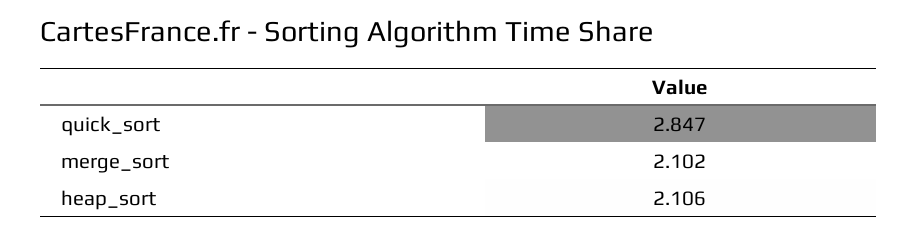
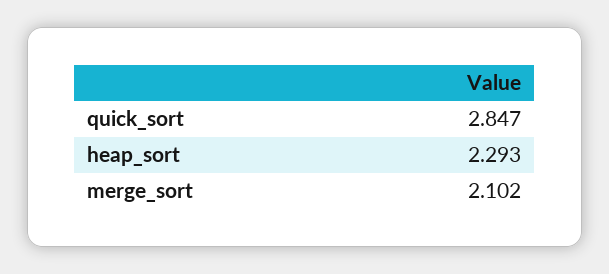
heap_sort: 2.106 -> 2.293

